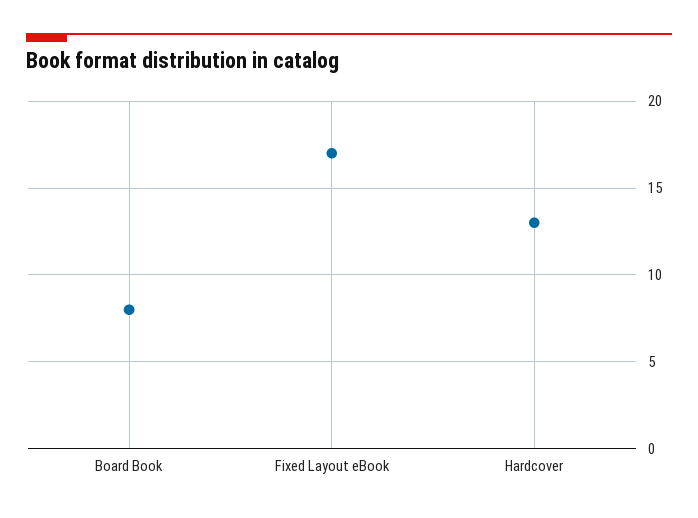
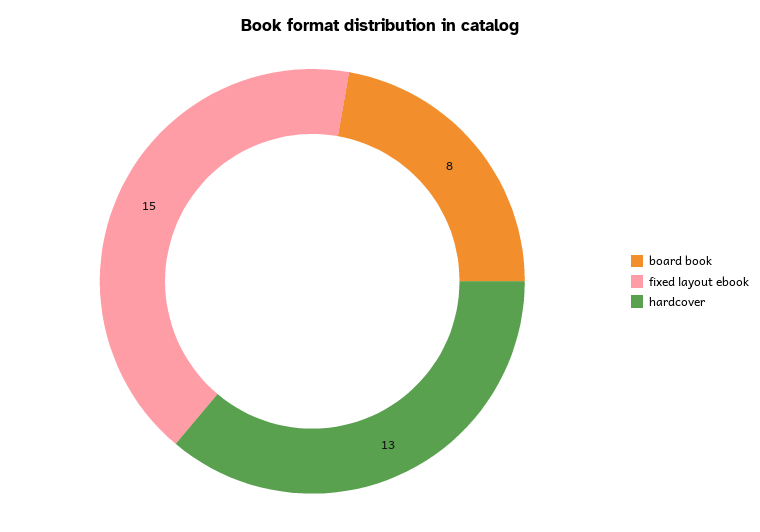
Fixed Layout eBook: 17 -> 15

